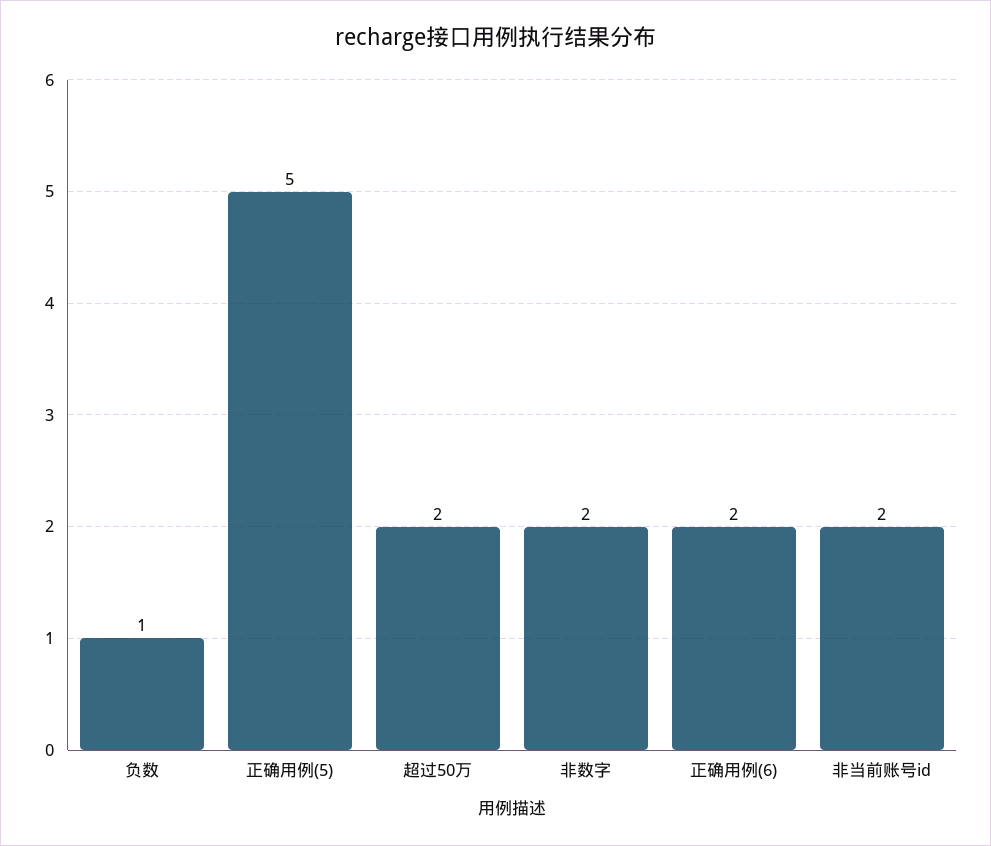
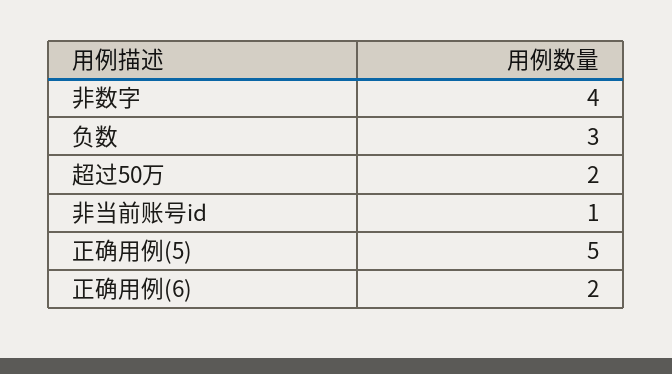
负数: 1 -> 3
非数字: 2 -> 4
非当前账号id: 2 -> 1

